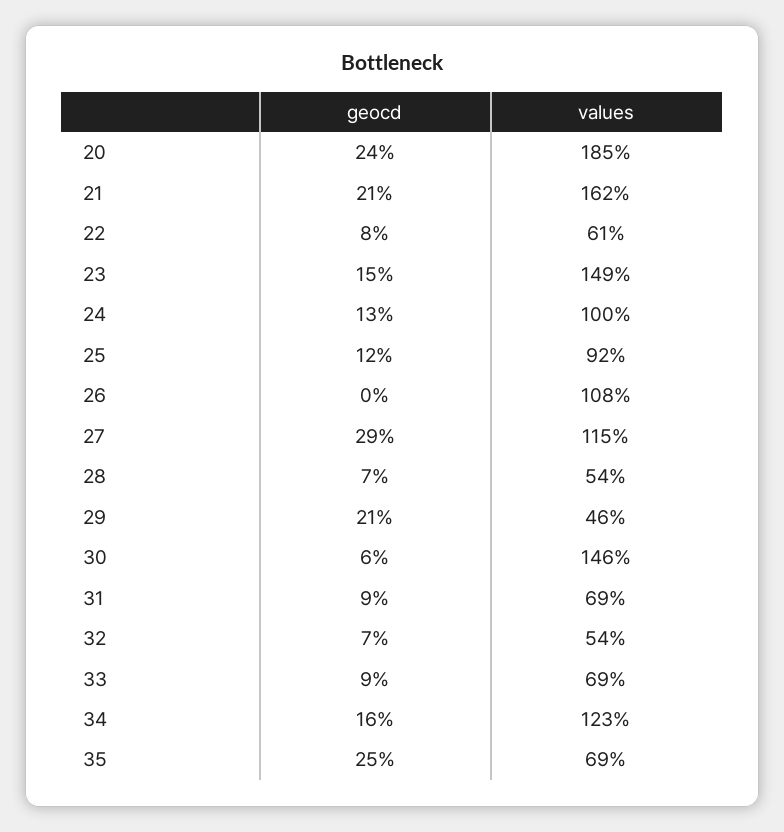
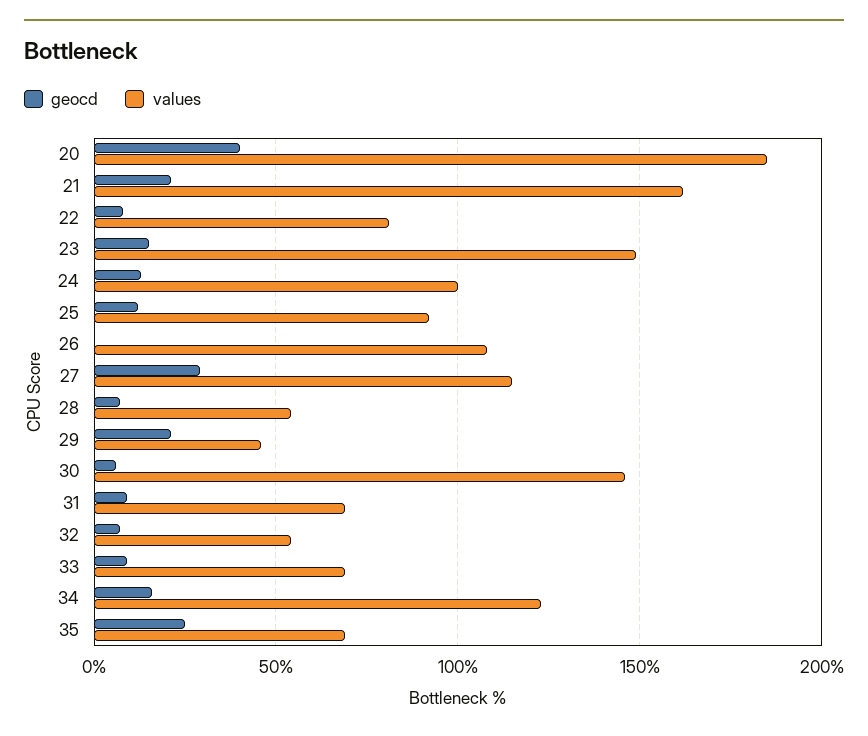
geocd, 20: 24 -> 40
values, 22: 61 -> 80

